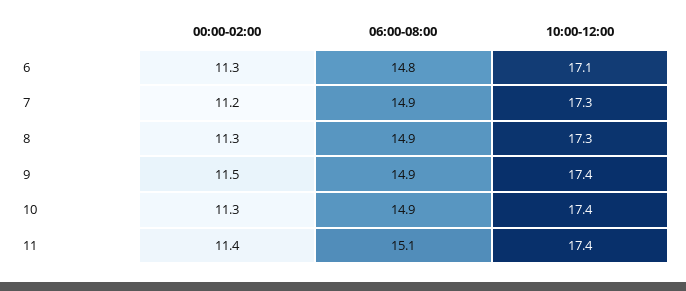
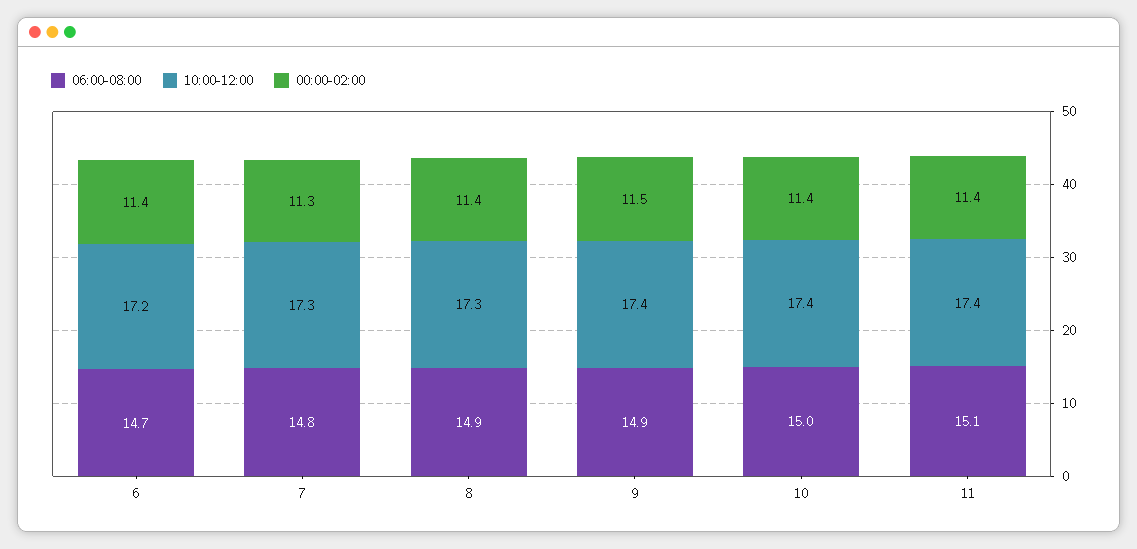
00:00-02:00, 6: 11.3 -> 11.4
06:00-08:00, 6: 14.8 -> 14.7
10:00-12:00, 6: 17.1 -> 17.2
00:00-02:00, 7: 11.2 -> 11.3
06:00-08:00, 7: 14.9 -> 14.8
00:00-02:00, 8: 11.3 -> 11.4
00:00-02:00, 10: 11.3 -> 11.4
06:00-08:00, 10: 14.9 -> 15

